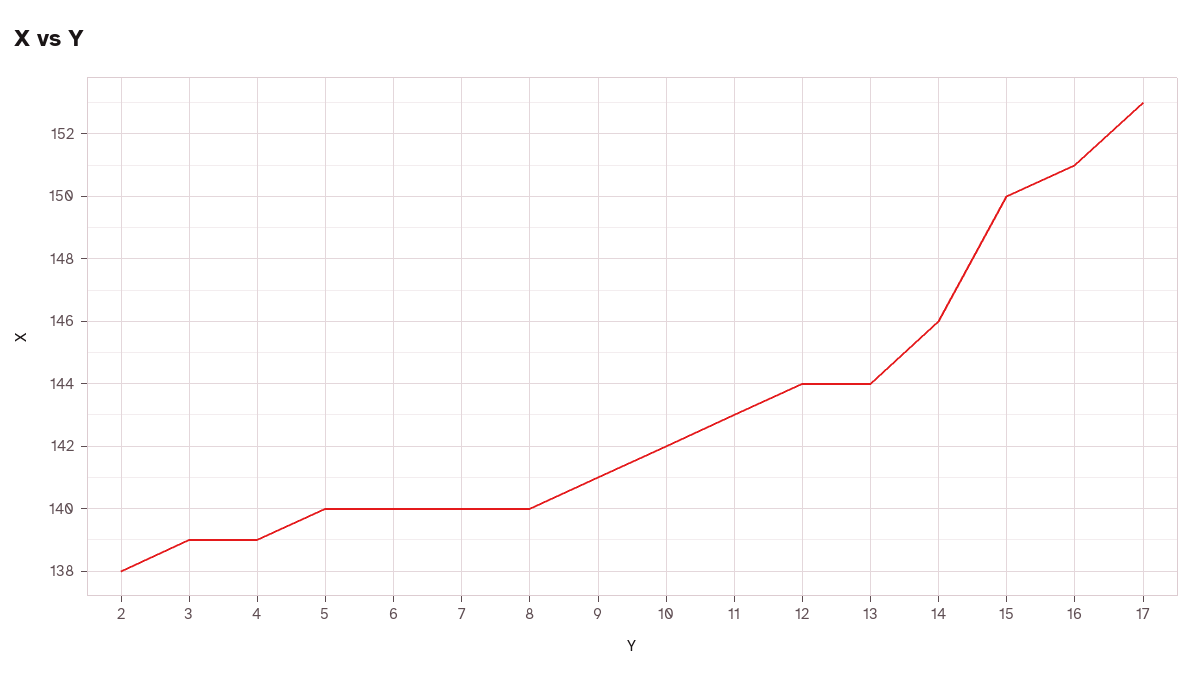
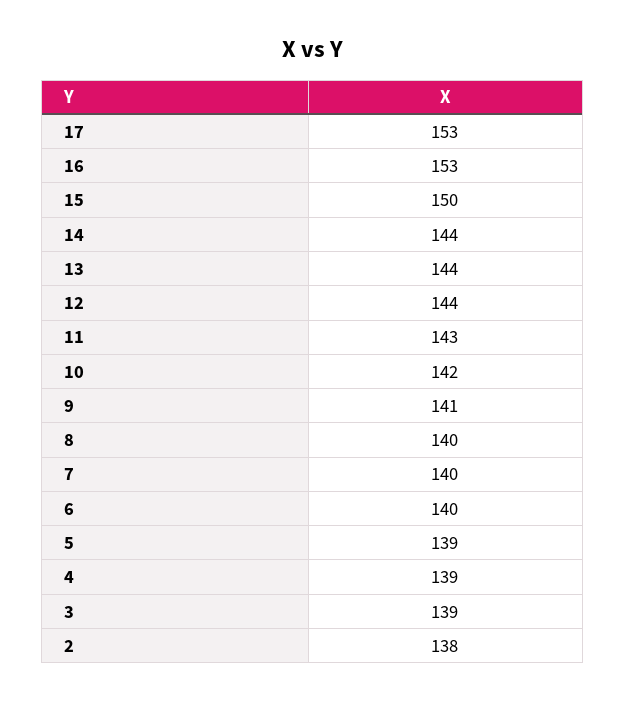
5: 140 -> 139
14: 146 -> 144
16: 151 -> 153

